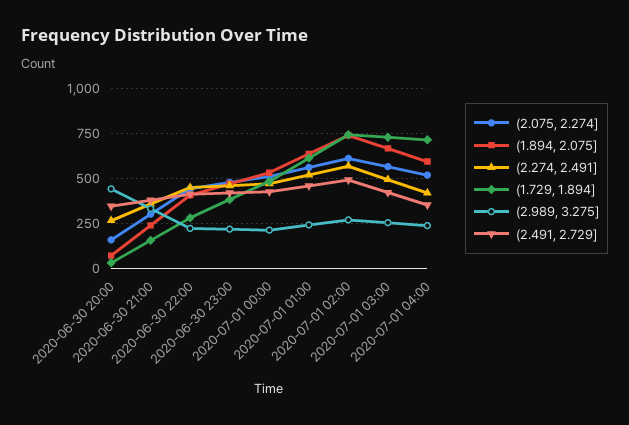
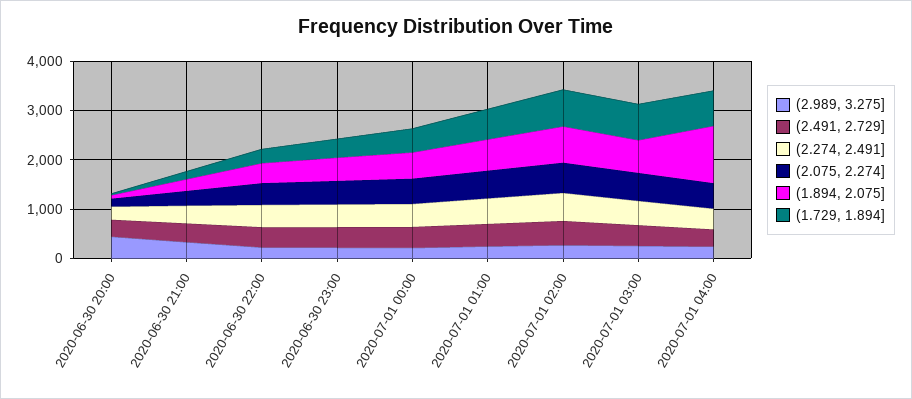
(1.894, 2.075], 2020-07-01 04:00: 600 -> 1200

